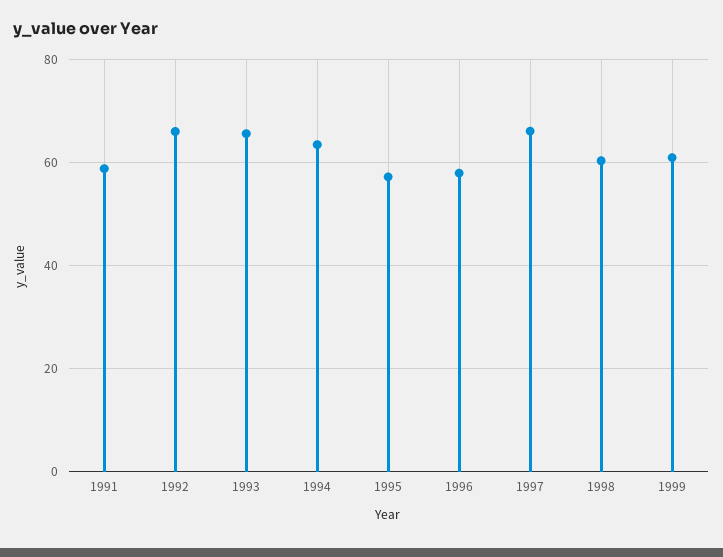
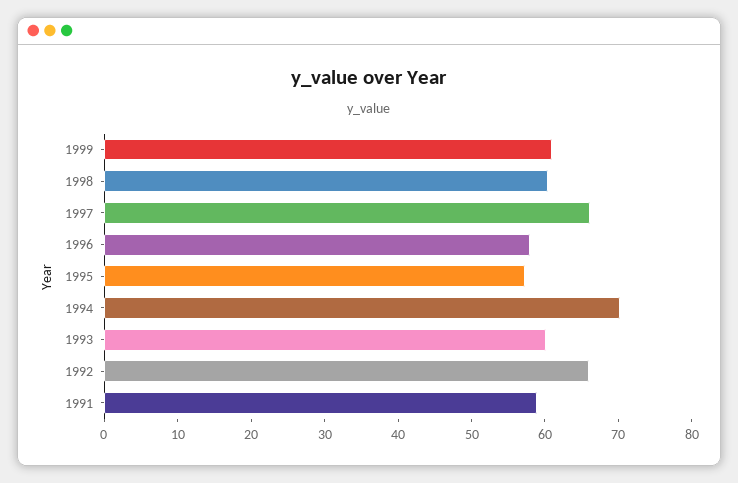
1993: 66 -> 60
1994: 64 -> 70

